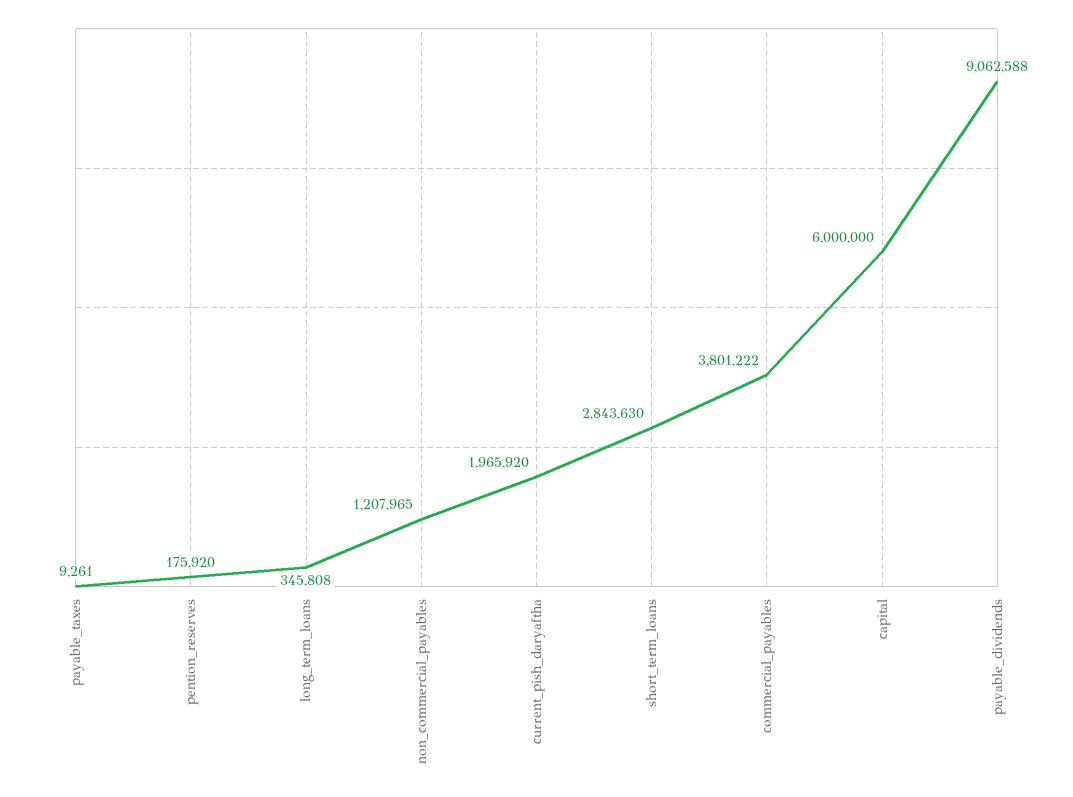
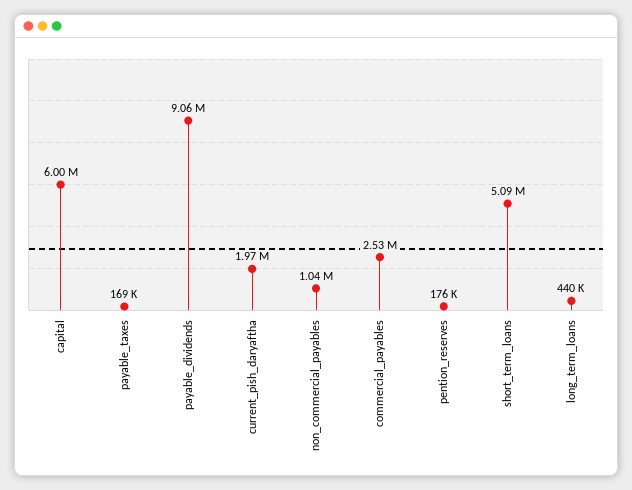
payable_taxes: 9261 -> 169000
long_term_loans: 345808 -> 440000
non_commercial_payables: 1207965 -> 1040000
short_term_loans: 2843630 -> 5090000
commercial_payables: 3801222 -> 2530000

